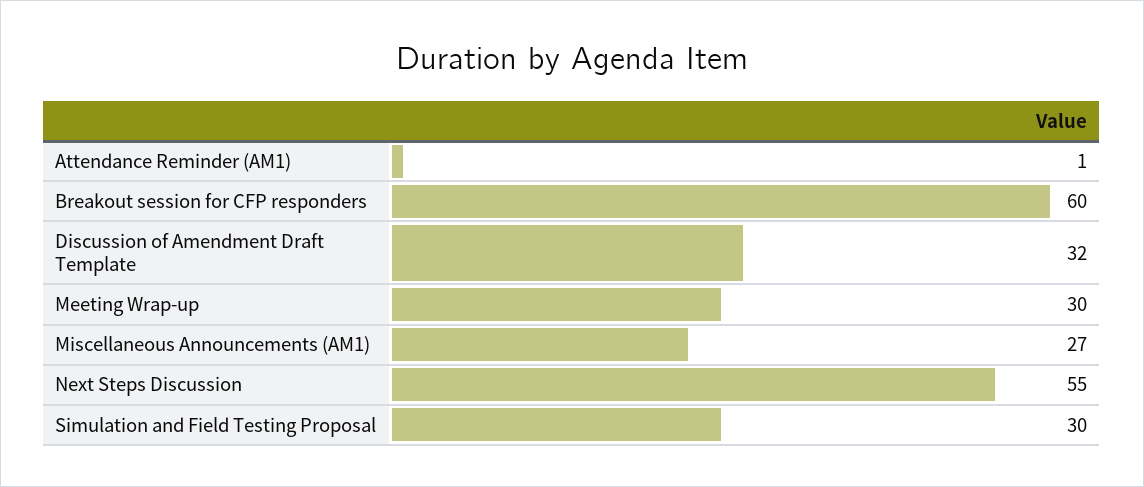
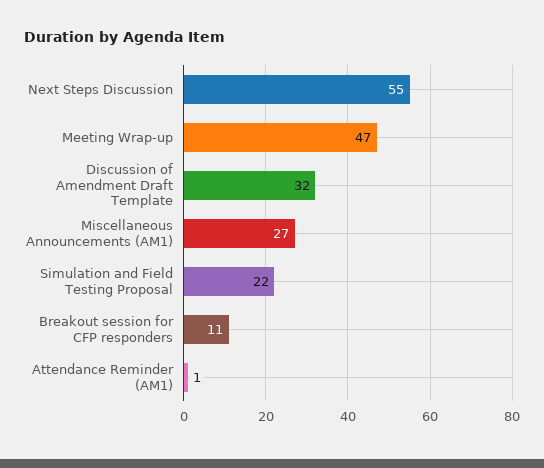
Breakout session for CFP responders: 60 -> 11
Meeting Wrap-up: 30 -> 47
Simulation and Field Testing Proposal: 30 -> 22

